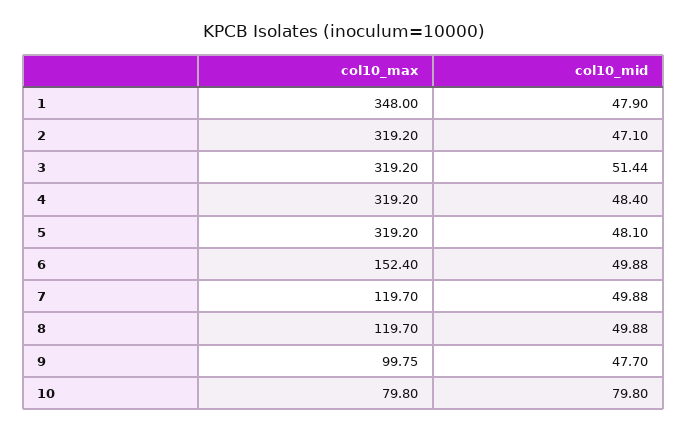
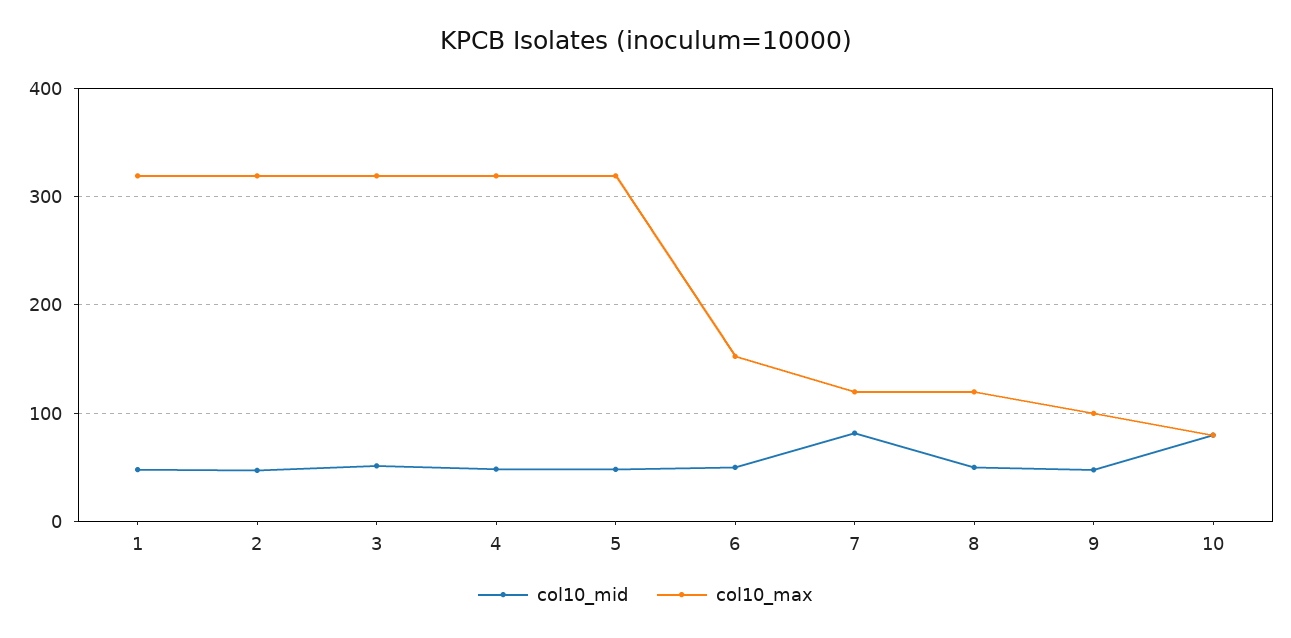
col10_max, 1: 348 -> 320
col10_mid, 7: 49.88 -> 80

